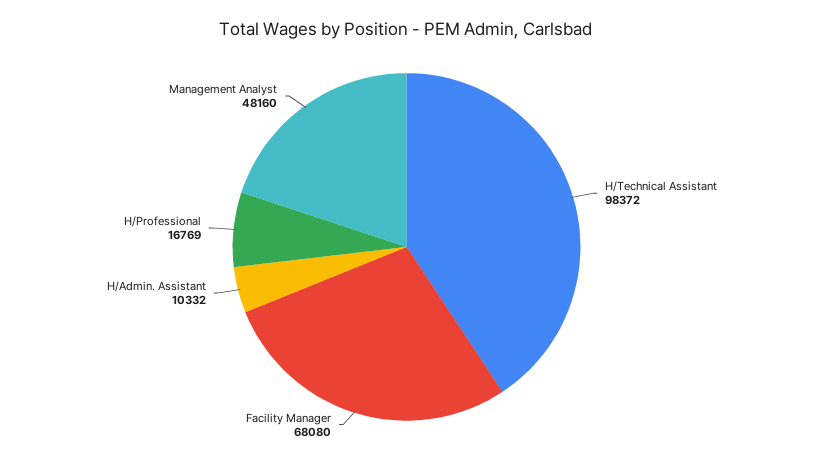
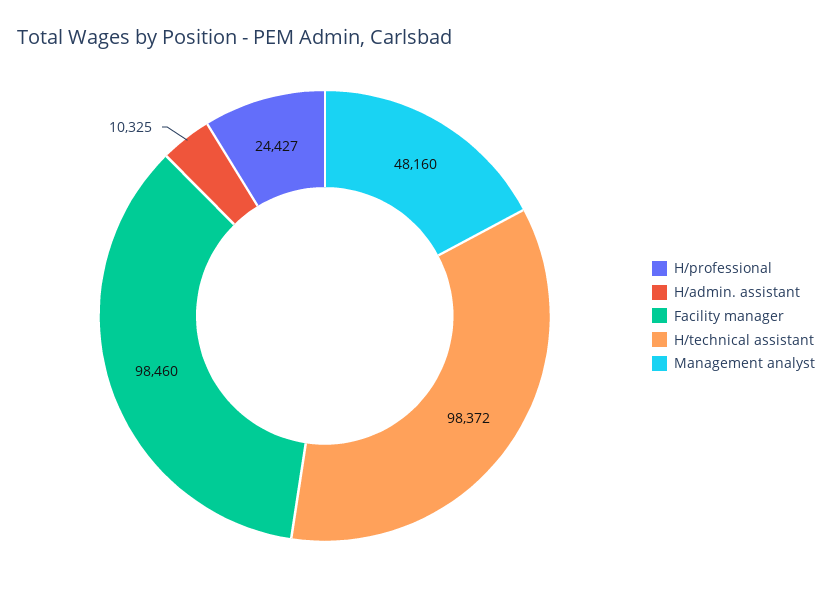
Facility Manager: 68080 -> 98460
H/Admin. Assistant: 10332 -> 10325
H/Professional: 16769 -> 24427

